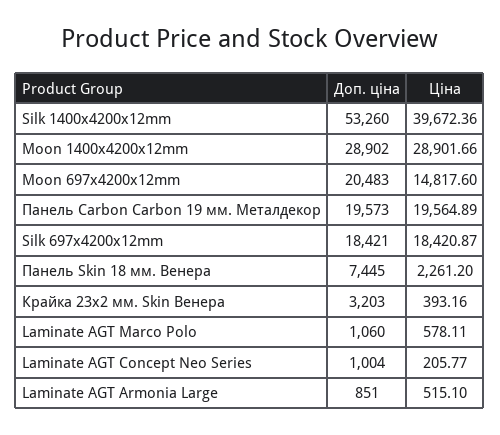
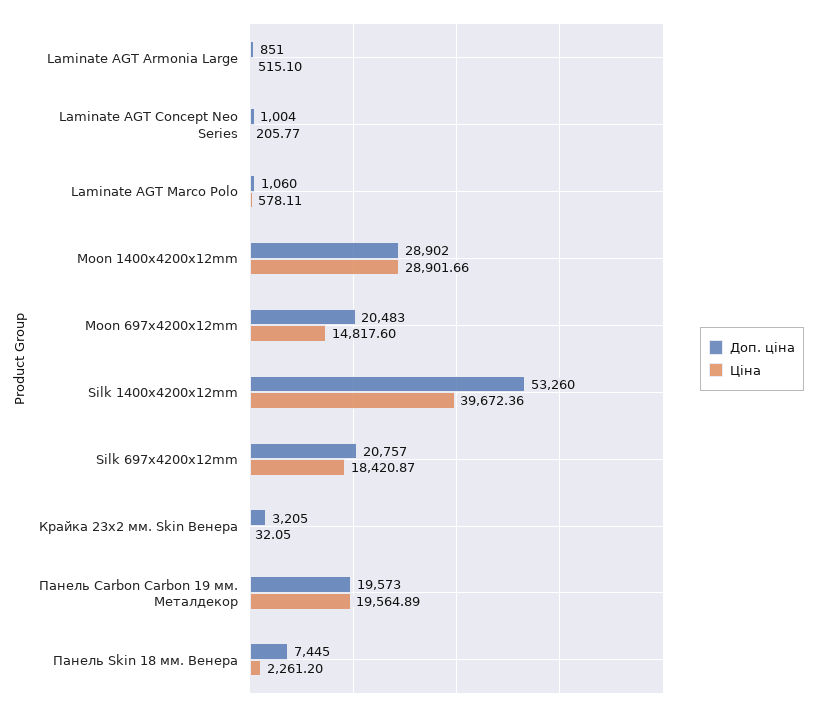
Доп. ціна, Silk 697x4200x12mm: 18421 -> 20757
Доп. ціна, Крайка 23x2 мм. Skin Венера: 3203 -> 3205
Ціна, Крайка 23x2 мм. Skin Венера: 393.16 -> 32.05

